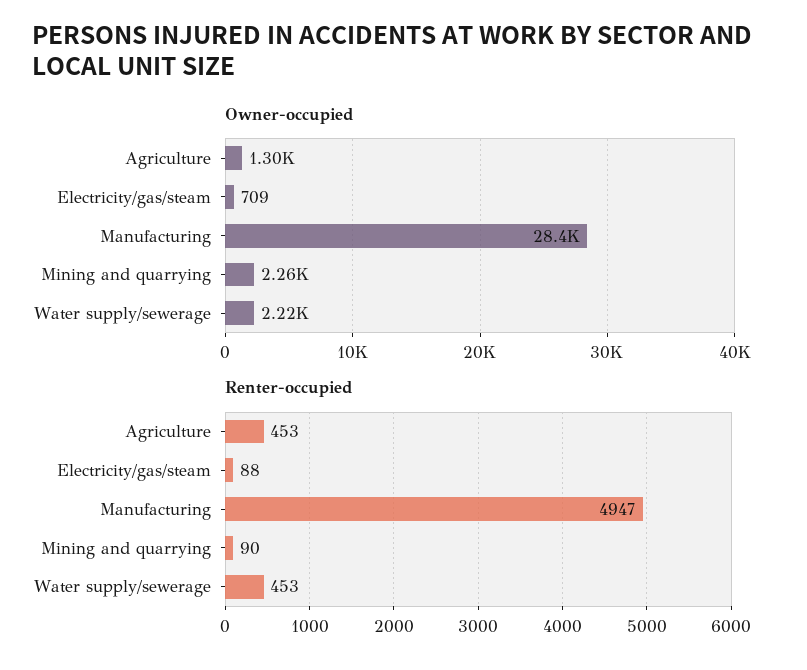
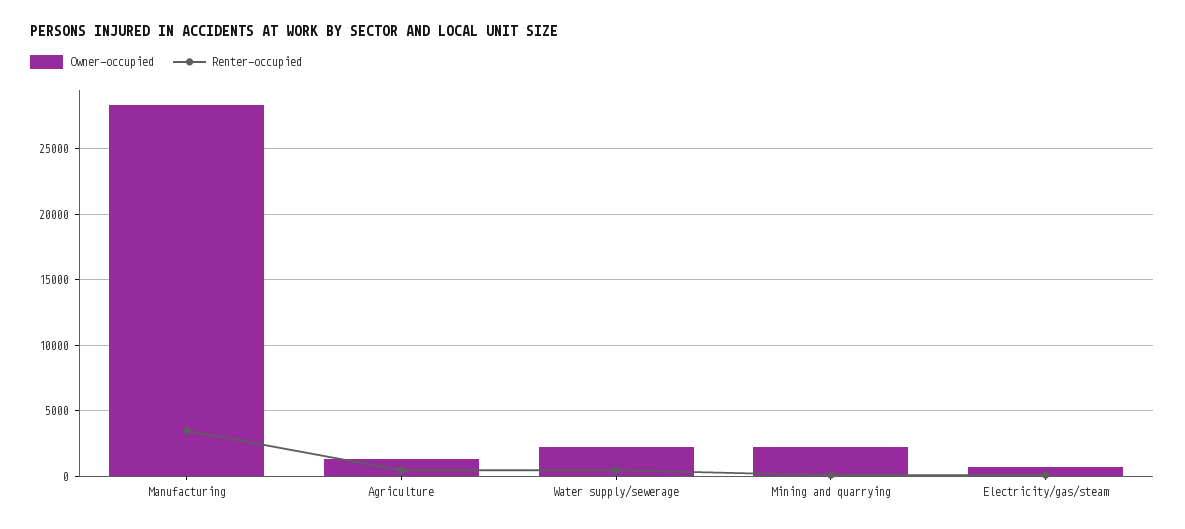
Renter-occupied, Manufacturing: 4947 -> 3500

